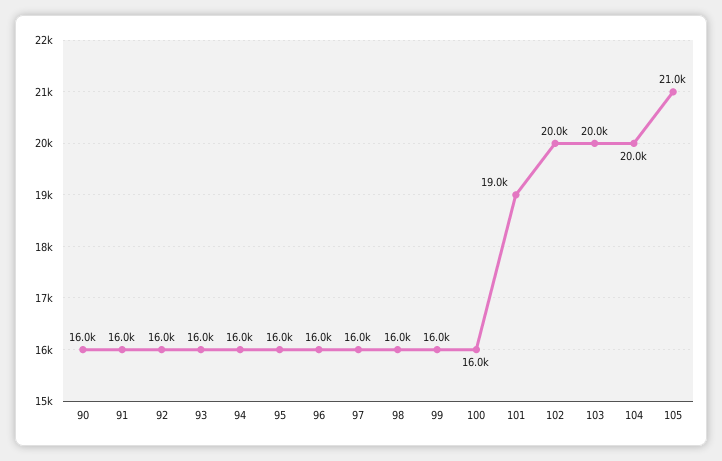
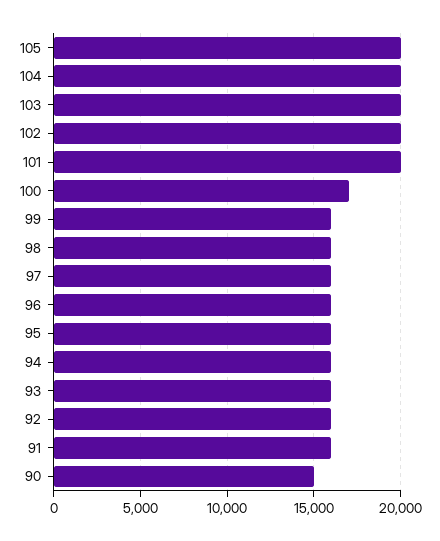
90: 16000 -> 15000
100: 16000 -> 17000
101: 19000 -> 20000
105: 21000 -> 20000

